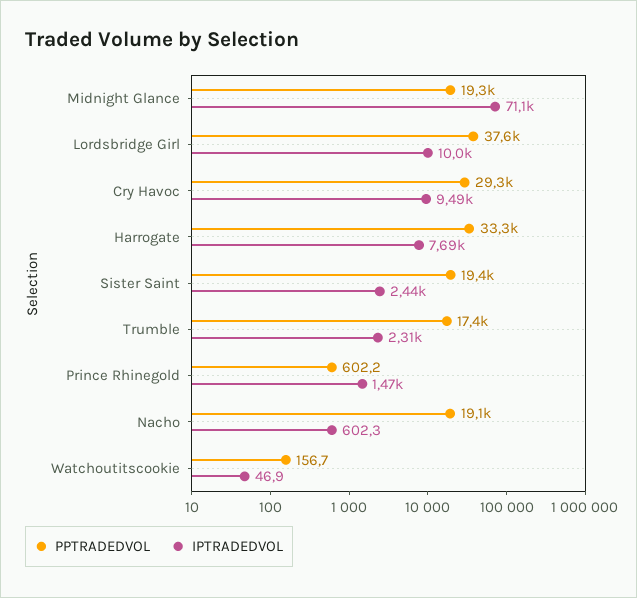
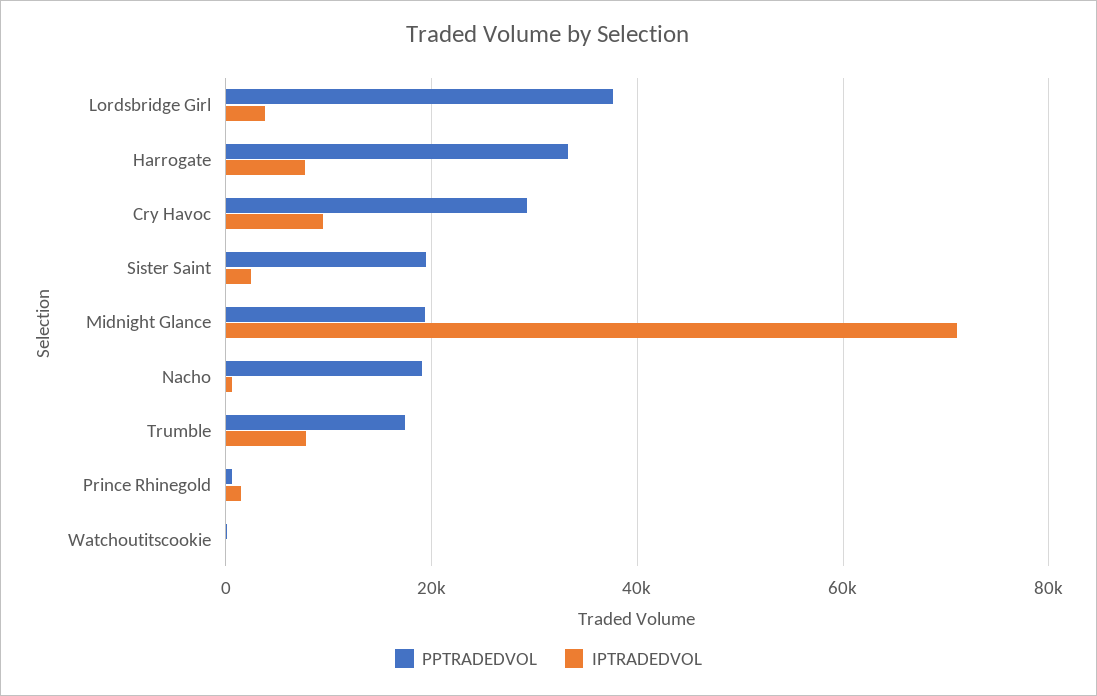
IPTRADEDVOL, Lordsbridge Girl: 10000 -> 4000
IPTRADEDVOL, Trumble: 2310 -> 8000

